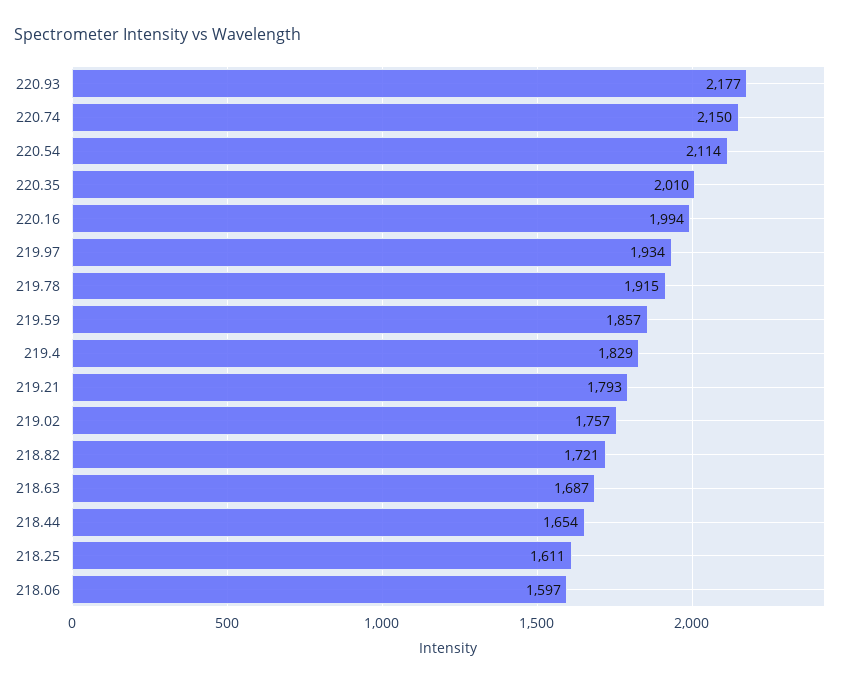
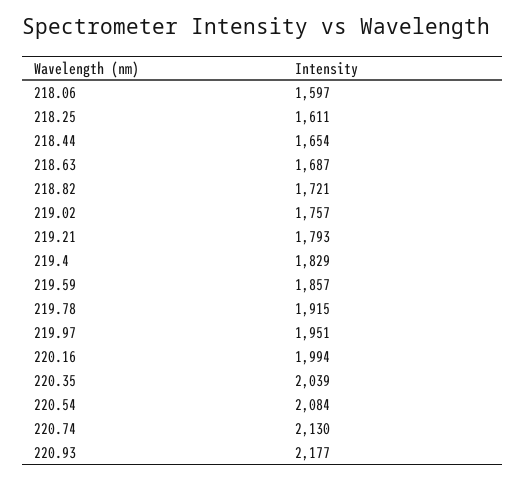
220.74: 2150 -> 2130
220.54: 2114 -> 2084
220.35: 2010 -> 2039
219.97: 1934 -> 1951

